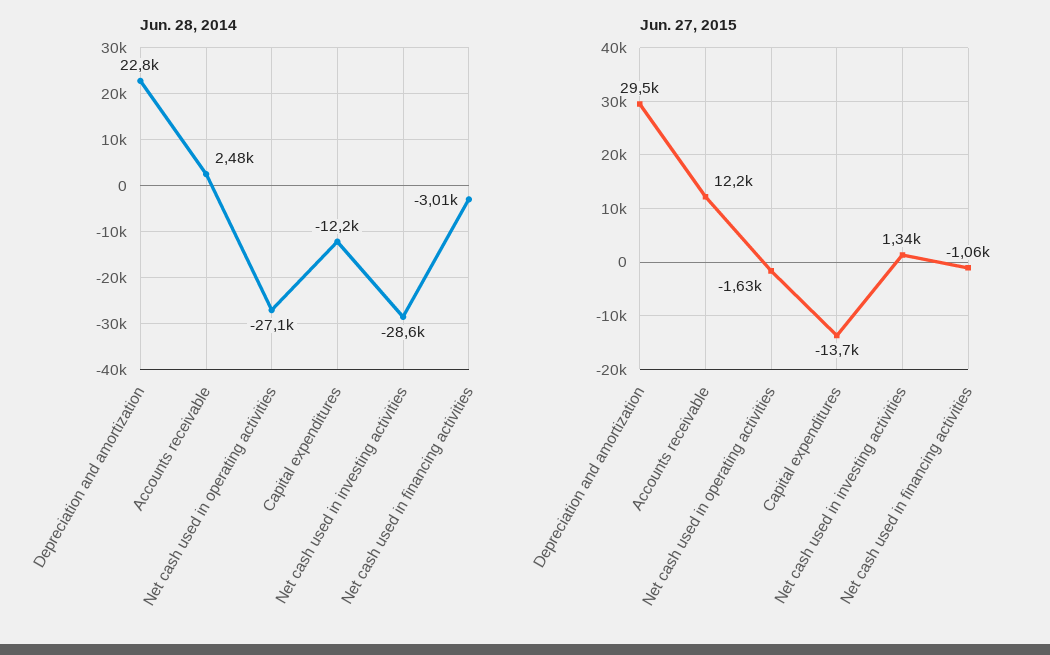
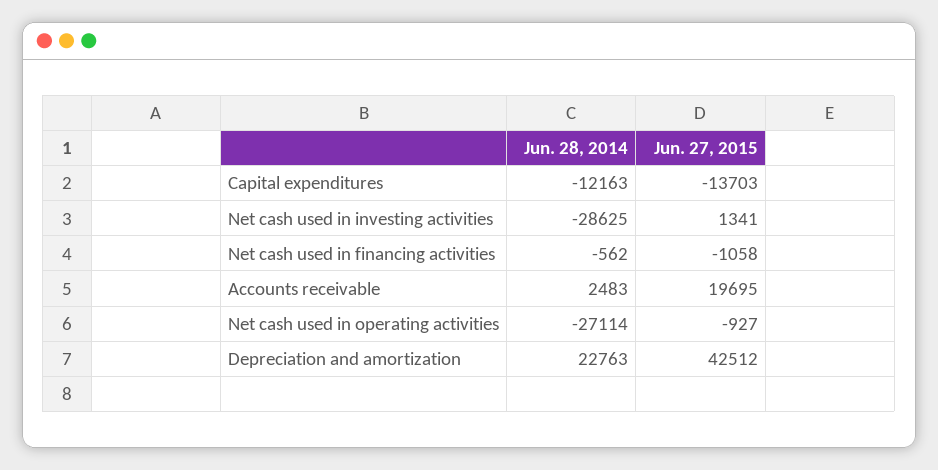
Jun. 28, 2014, Net cash used in financing activities: -3010 -> -562
Jun. 27, 2015, Depreciation and amortization: 29500 -> 42512
Jun. 27, 2015, Accounts receivable: 12200 -> 19695
Jun. 27, 2015, Net cash used in operating activities: -1630 -> -927

